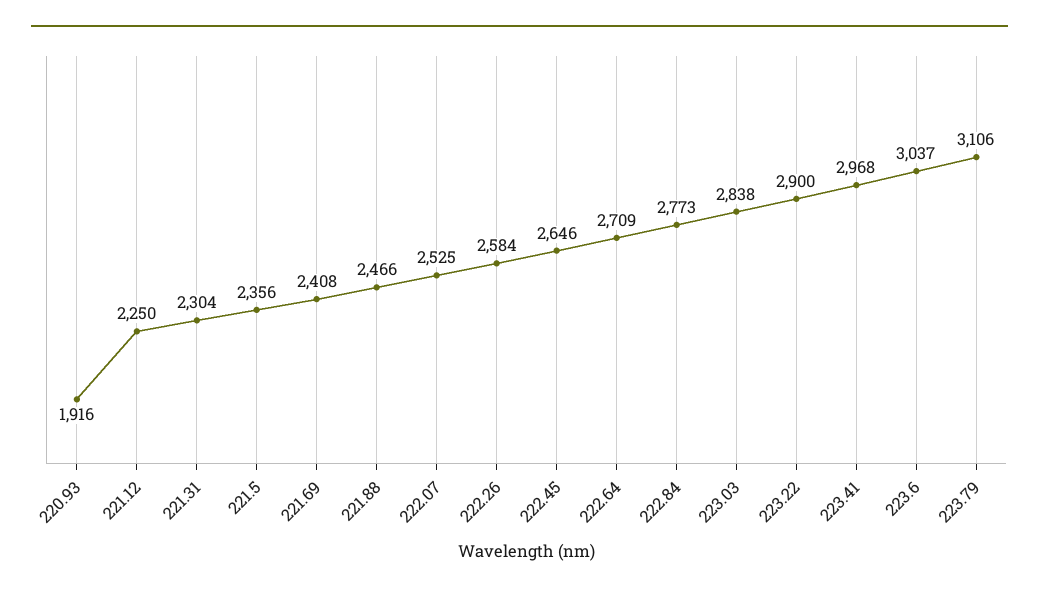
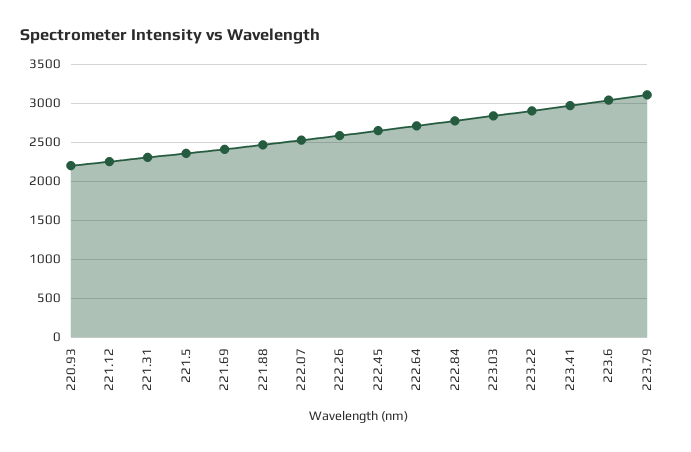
220.93: 1916 -> 2200

